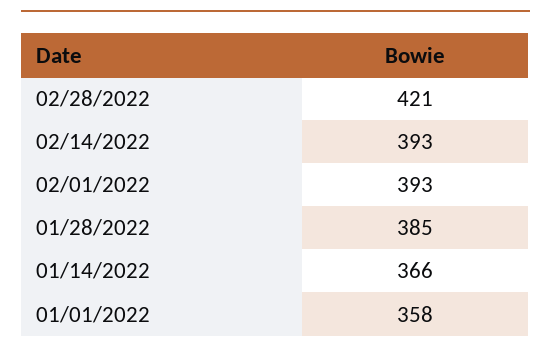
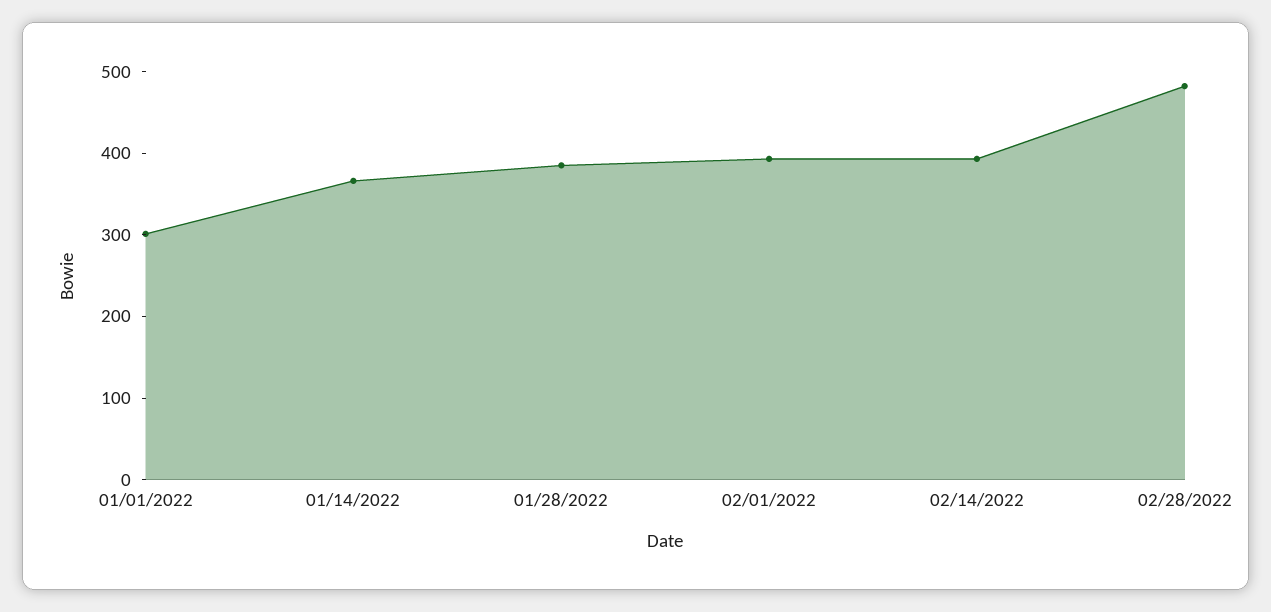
02/28/2022: 421 -> 480
01/01/2022: 358 -> 300

